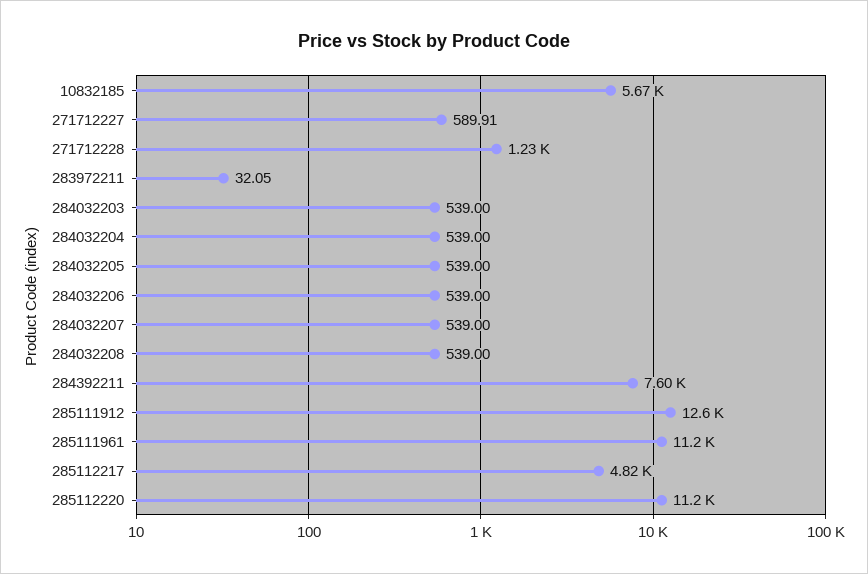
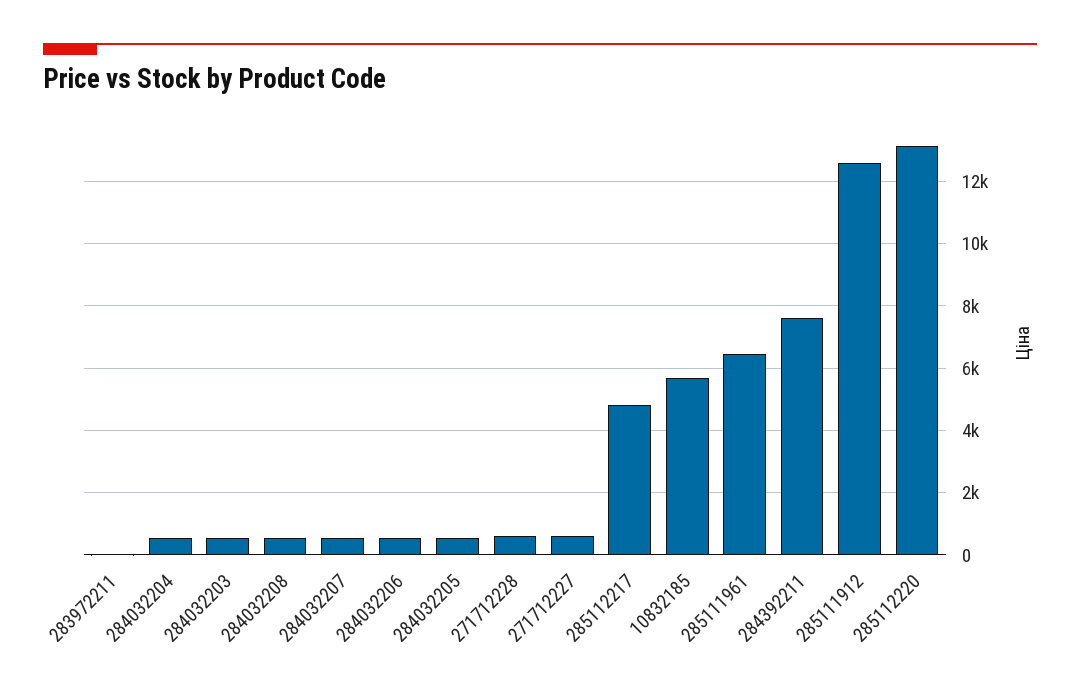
271712228: 1230 -> 600
285111961: 11200 -> 6400
285112220: 11200 -> 13200

